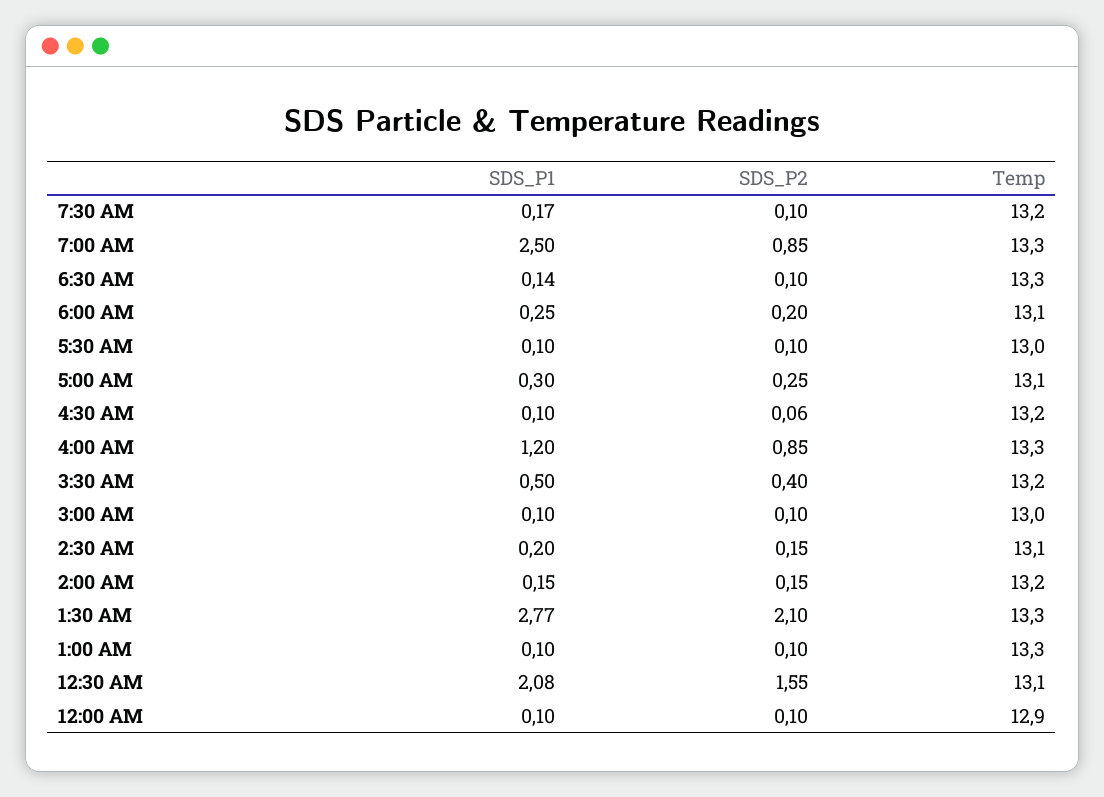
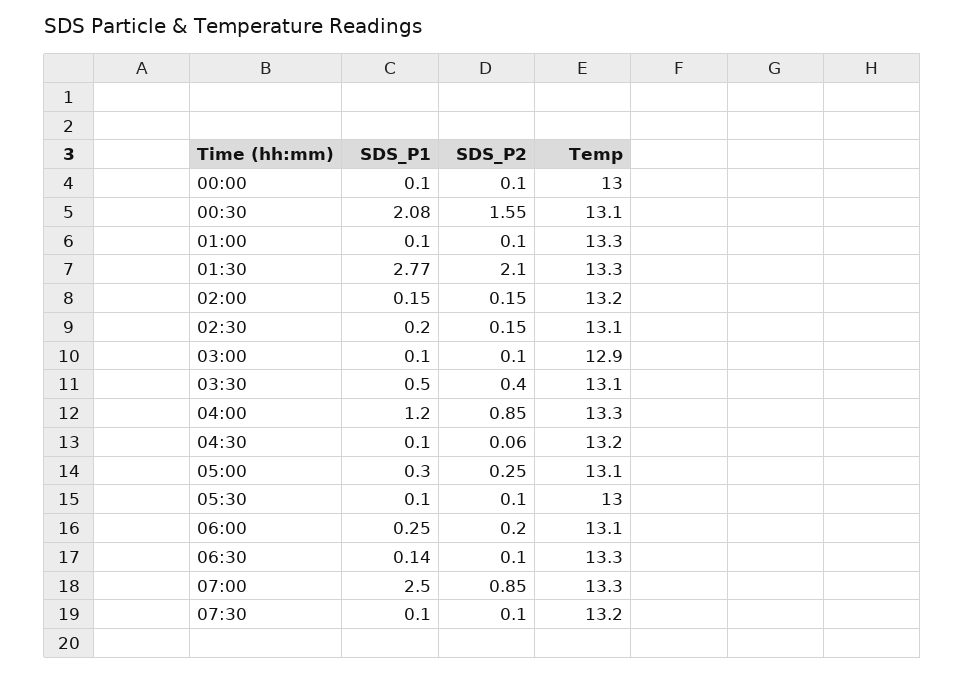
SDS_P1, 7:30 AM: 0.17 -> 0.1
Temp, 3:30 AM: 13.2 -> 13.1
Temp, 3:00 AM: 13 -> 12.9
Temp, 12:00 AM: 12.9 -> 13

